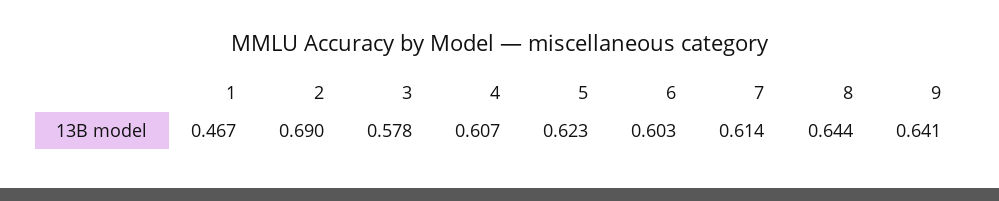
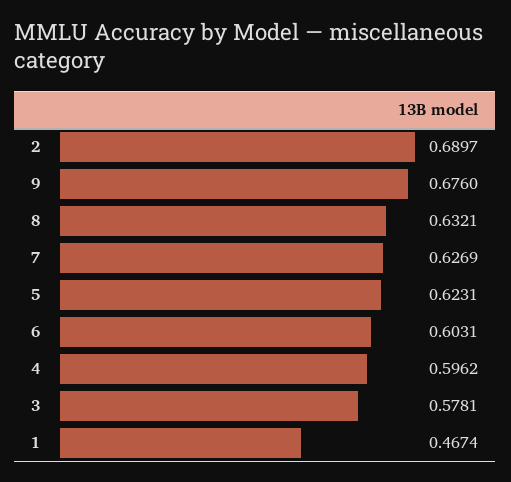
4: 0.607 -> 0.5962
7: 0.614 -> 0.6269
8: 0.644 -> 0.6321
9: 0.641 -> 0.676

